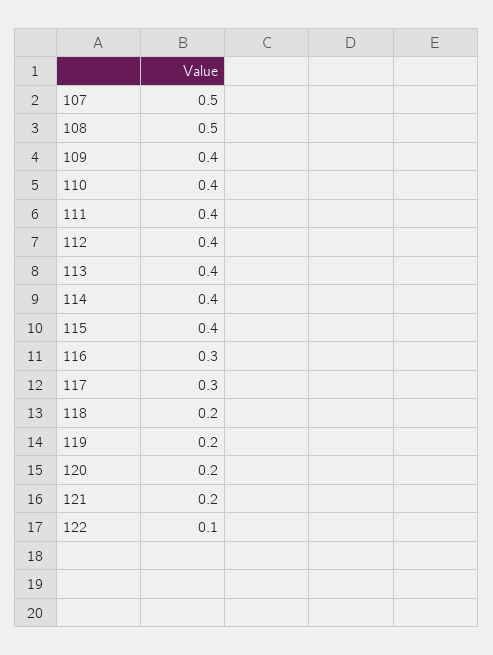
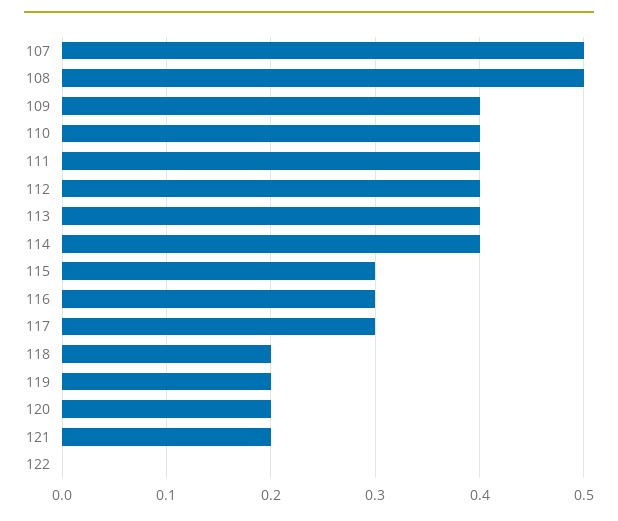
115: 0.4 -> 0.3
122: 0.1 -> 0

